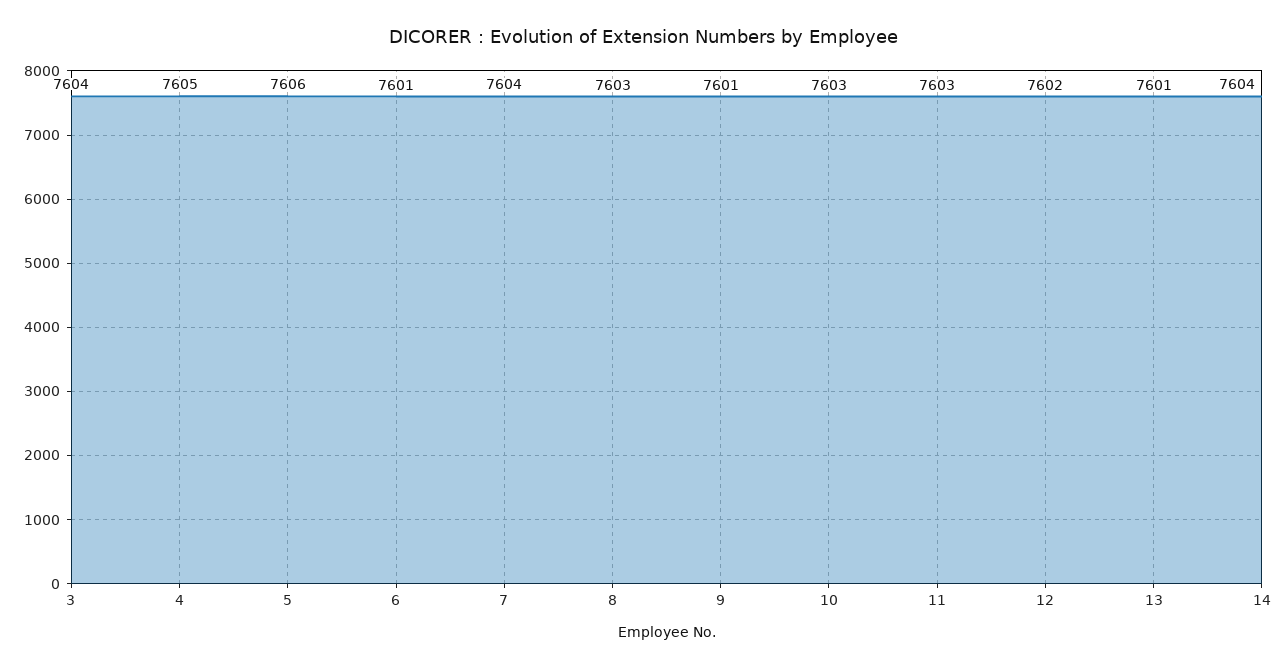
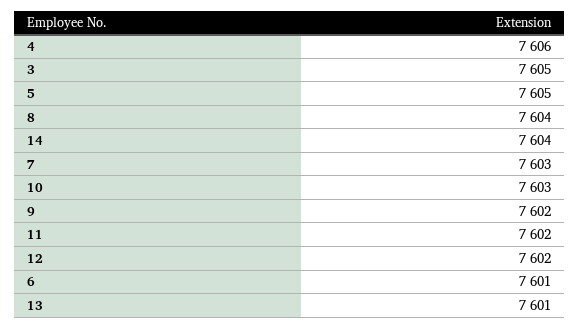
3: 7604 -> 7605
4: 7605 -> 7606
5: 7606 -> 7605
7: 7604 -> 7603
8: 7603 -> 7604
9: 7601 -> 7602
11: 7603 -> 7602

